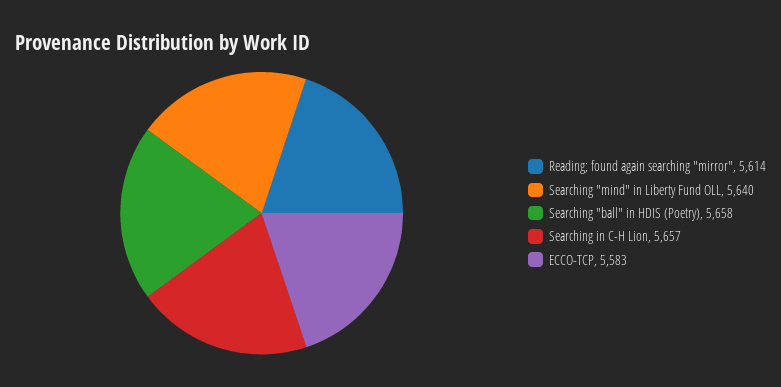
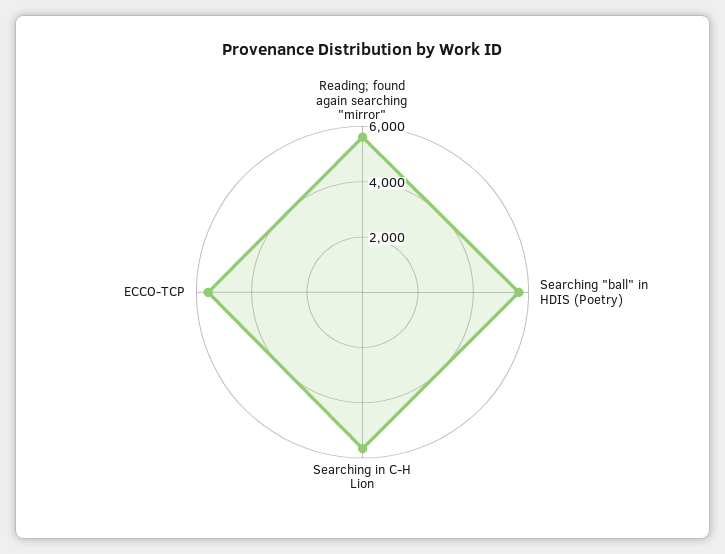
Searching "mind" in Liberty Fund OLL: 5640 -> none

